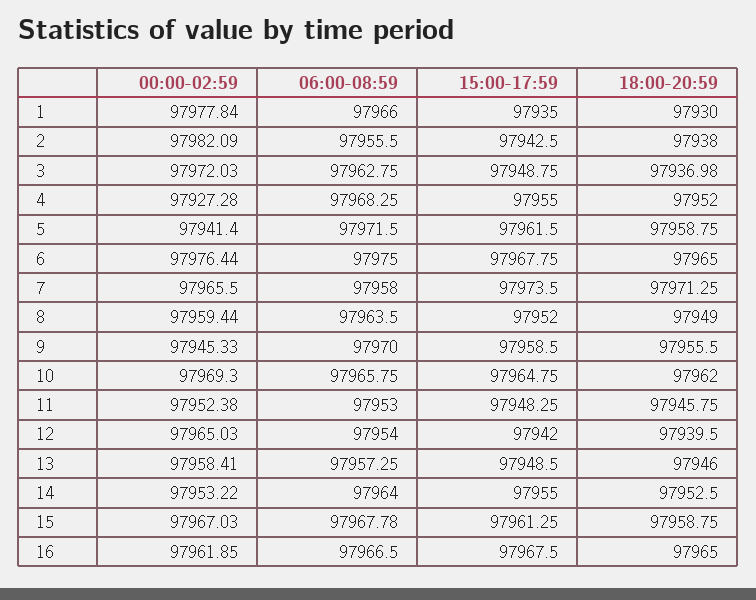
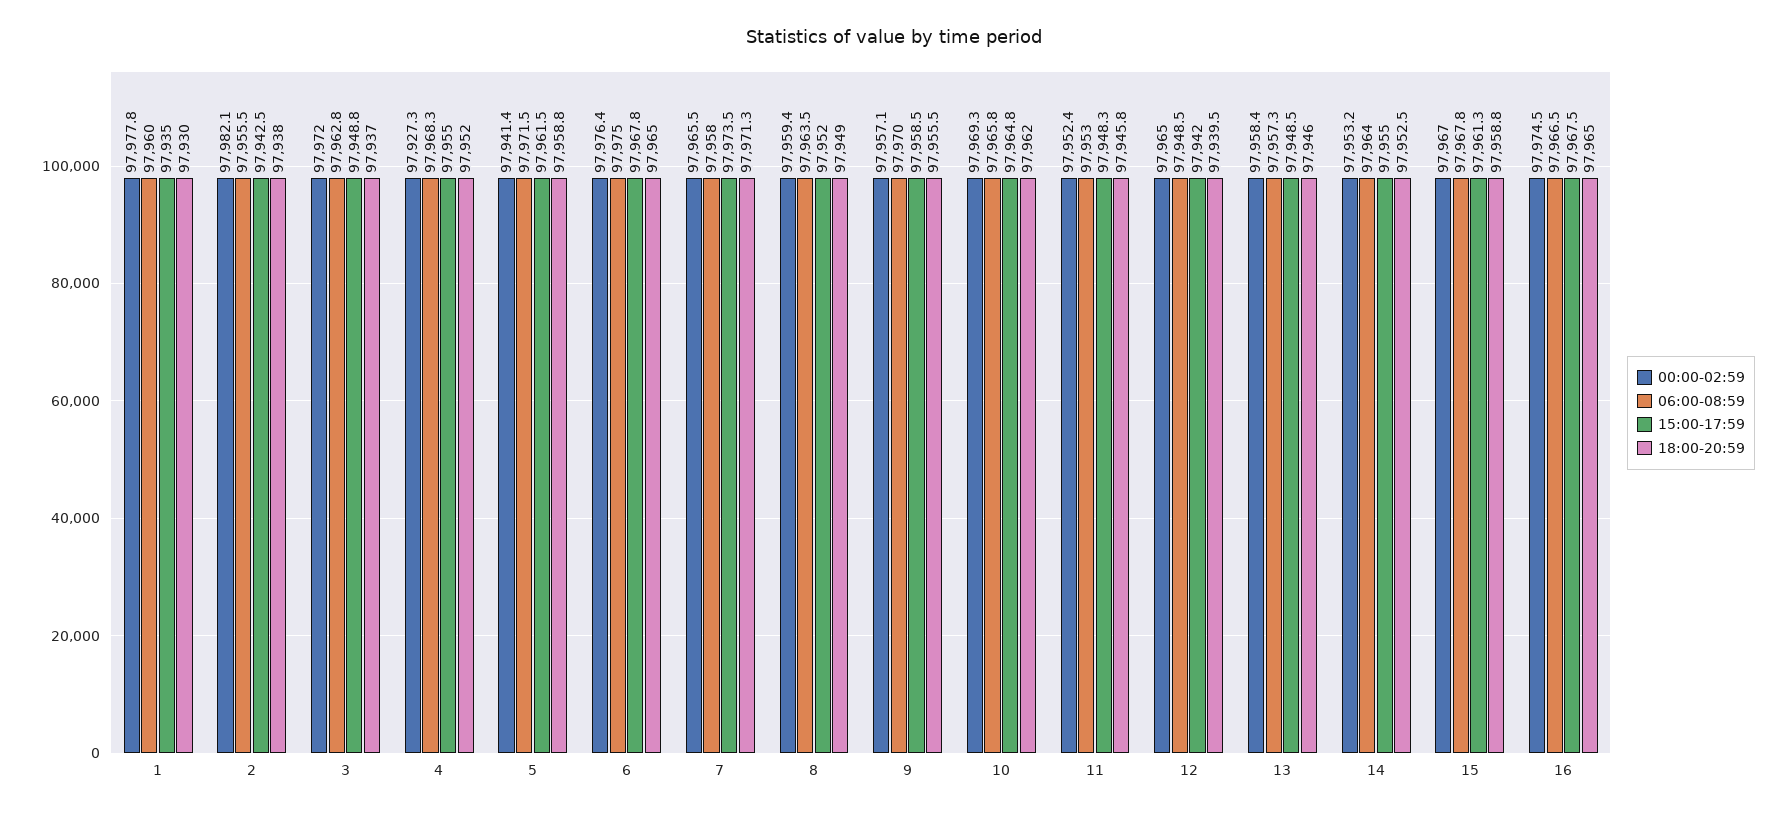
06:00-08:59, 1: 97966 -> 97960
00:00-02:59, 9: 97945.33 -> 97957.1
06:00-08:59, 12: 97954 -> 97948.5
00:00-02:59, 16: 97961.85 -> 97974.5

